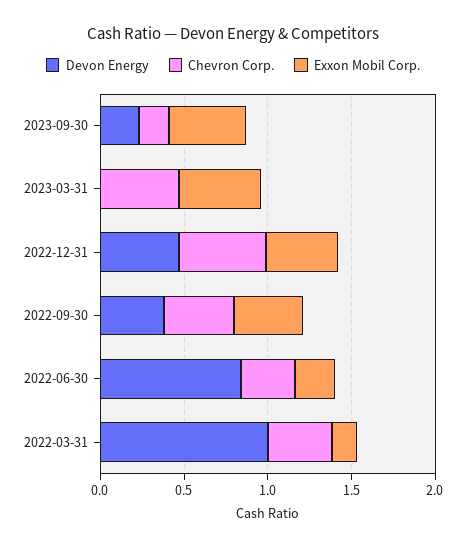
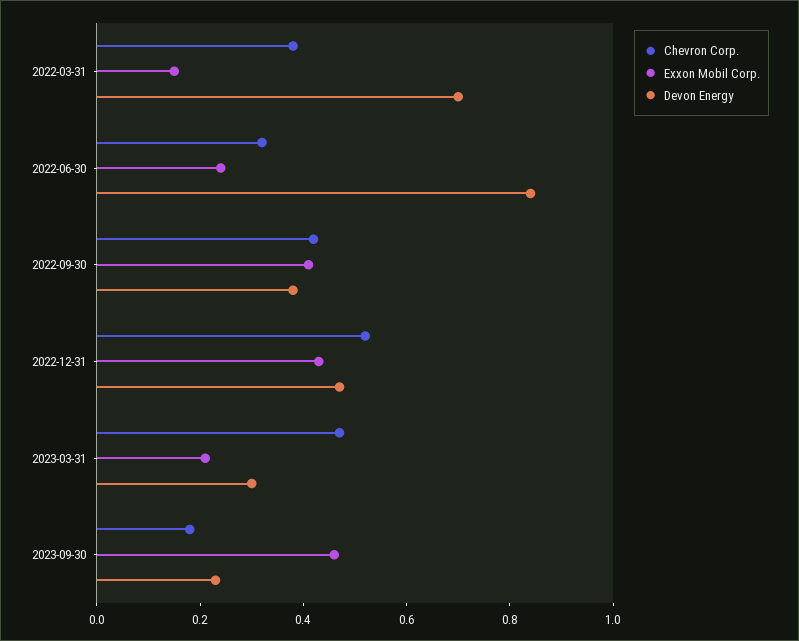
Devon Energy, 2023-03-31: 0 -> 0.3
Exxon Mobil Corp., 2023-03-31: 0.5 -> 0.2
Devon Energy, 2022-03-31: 1 -> 0.7

